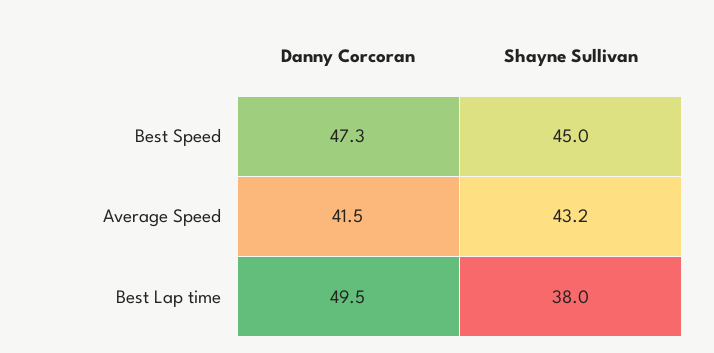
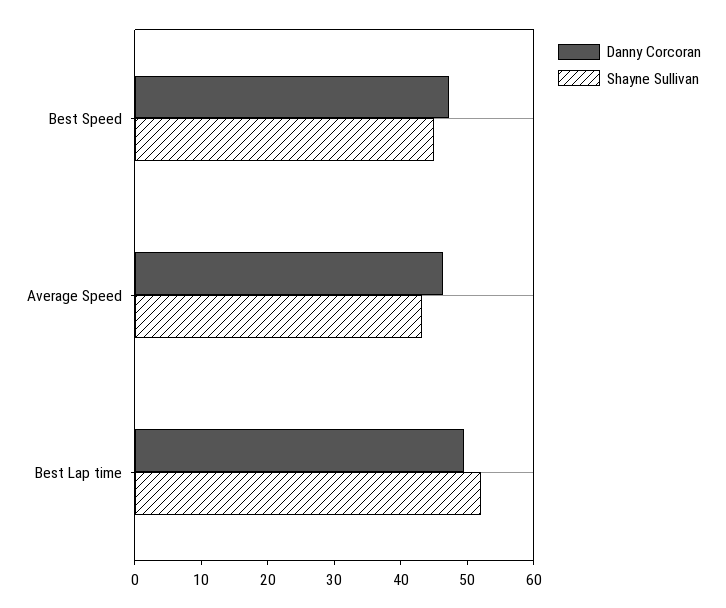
Danny Corcoran, Average Speed: 41.5 -> 46
Shayne Sullivan, Best Lap time: 38 -> 52

